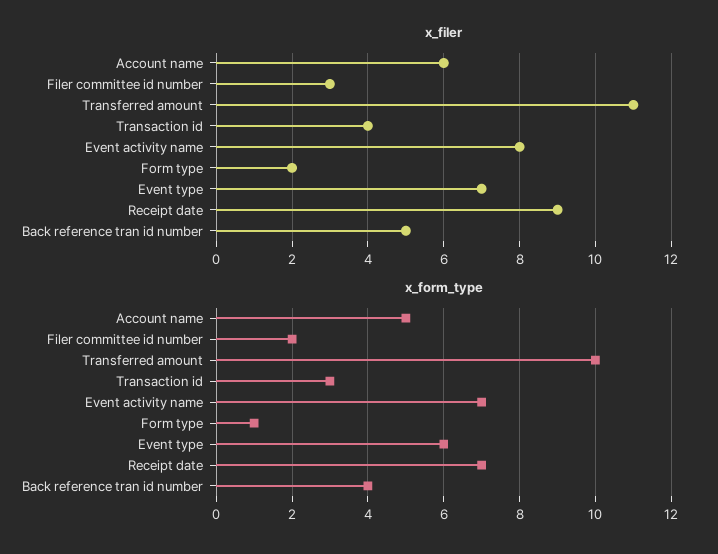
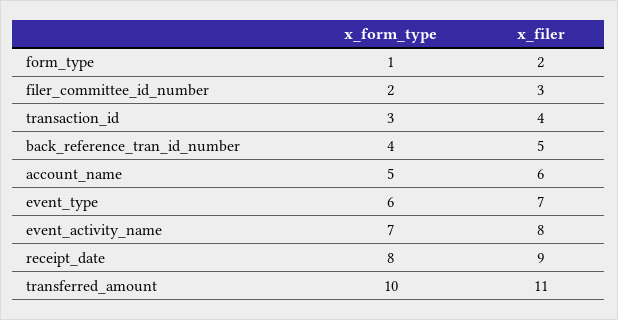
x_form_type, Receipt date: 7 -> 8

